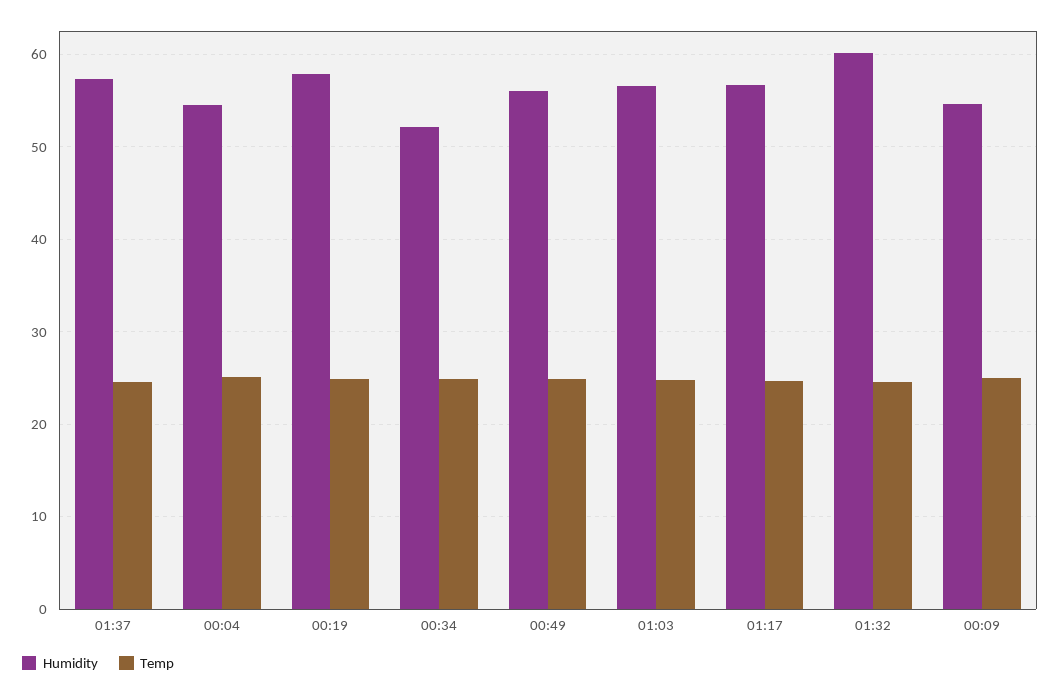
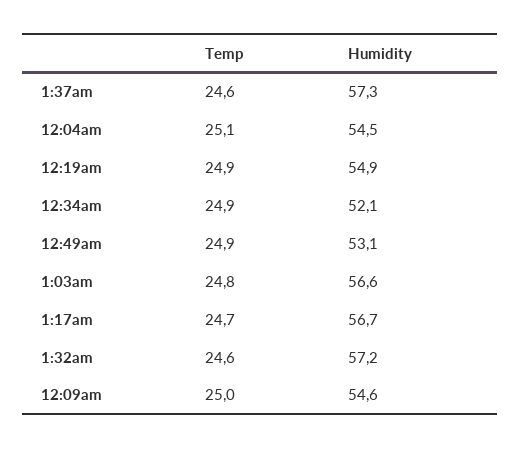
Humidity, 00:19: 58 -> 54.9
Humidity, 00:49: 56 -> 53.1
Humidity, 01:32: 60 -> 57.2

